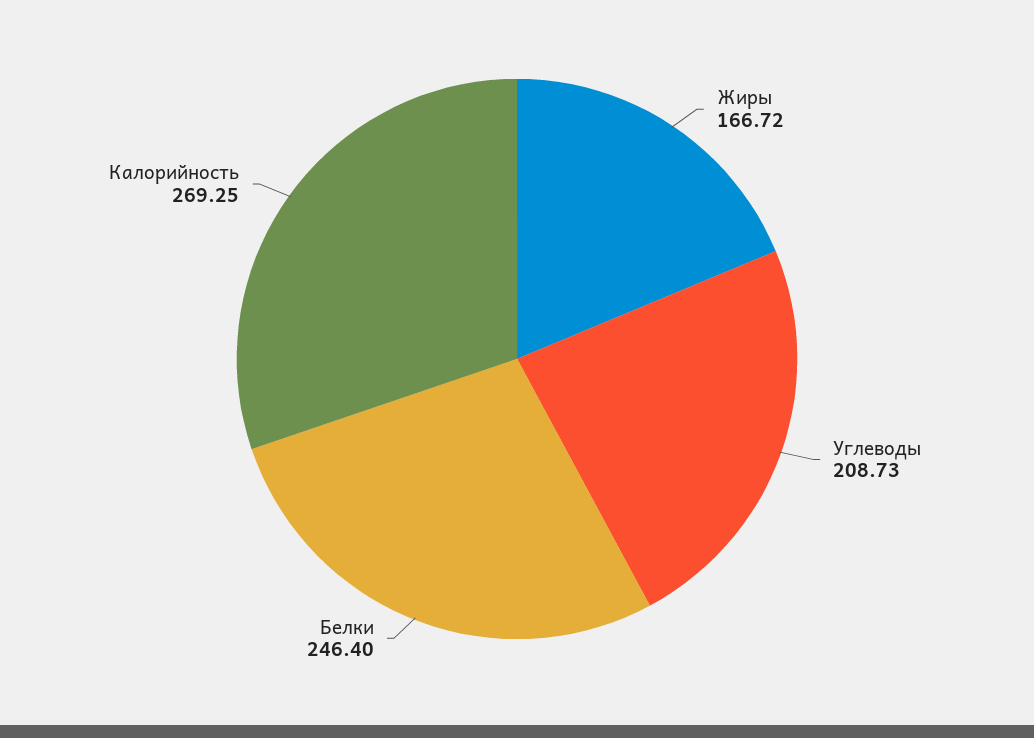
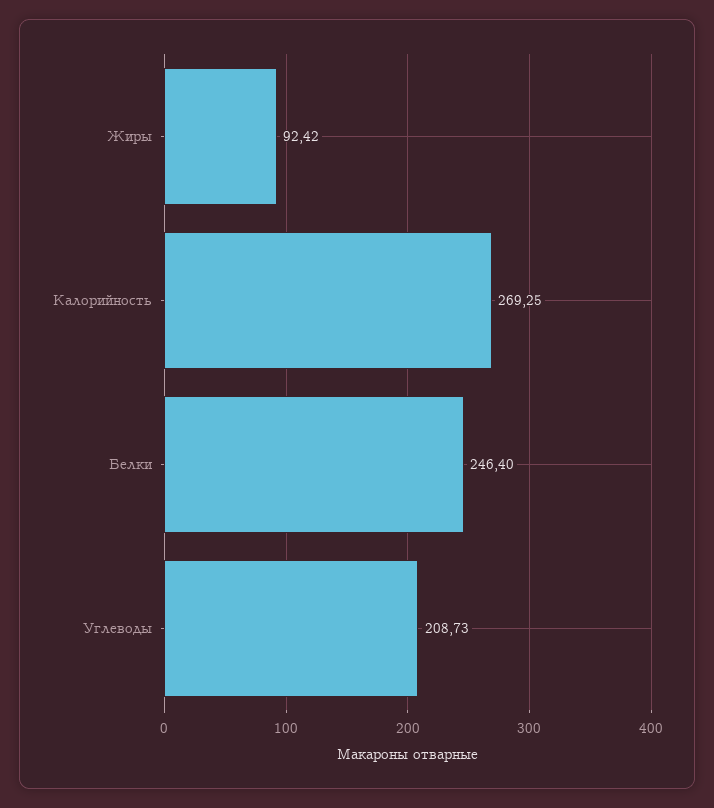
Жиры: 166.72 -> 92.42

